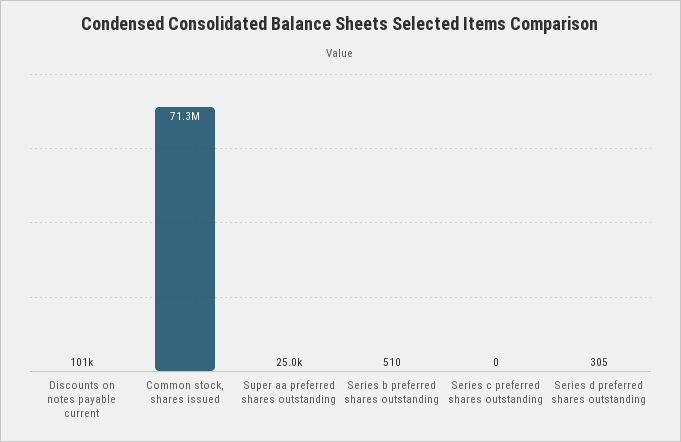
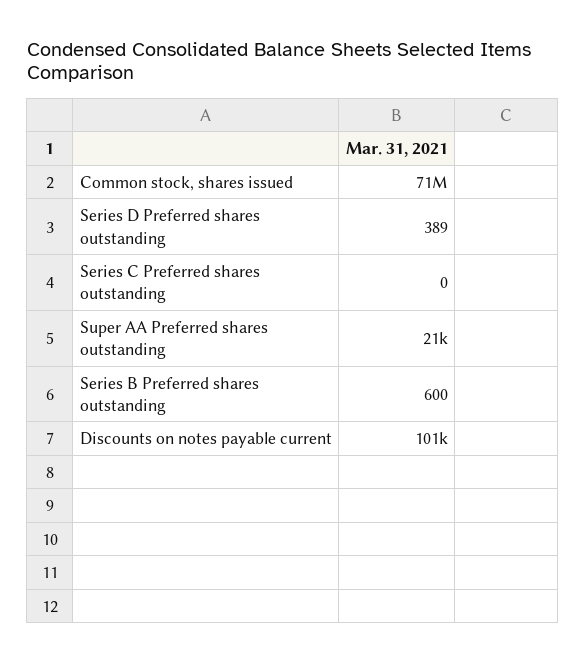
Super aa preferred shares outstanding: 25000 -> 21000
Series b preferred shares outstanding: 510 -> 600
Series d preferred shares outstanding: 305 -> 389

